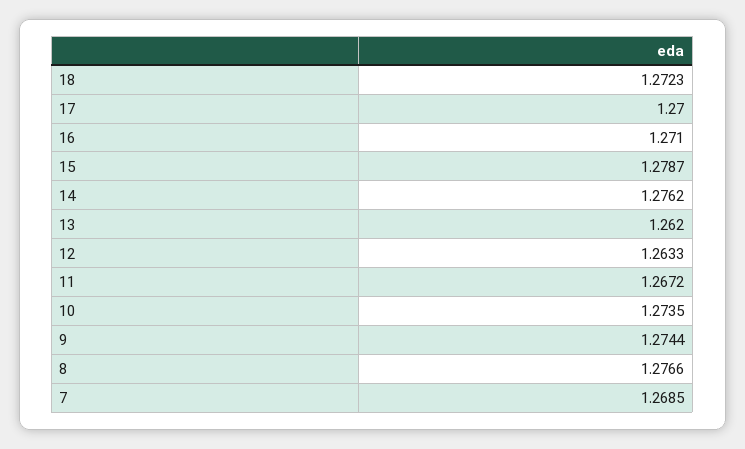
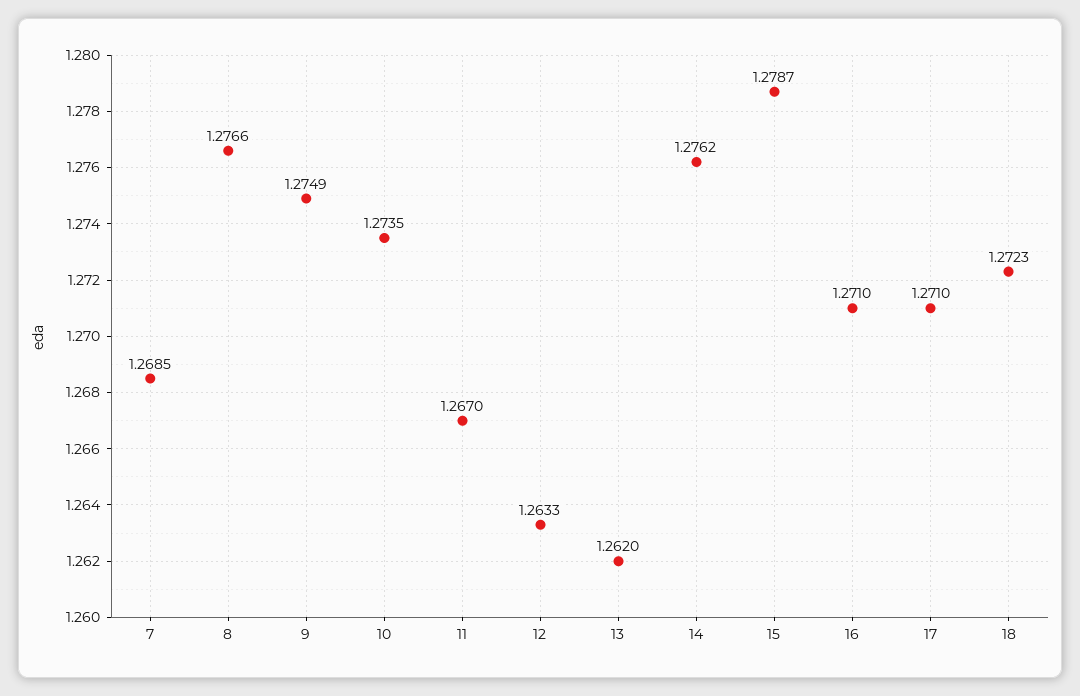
17: 1.27 -> 1.271
11: 1.2672 -> 1.267
9: 1.2744 -> 1.2749

